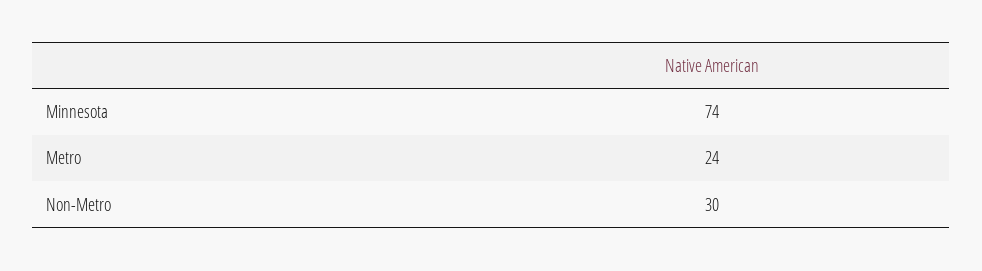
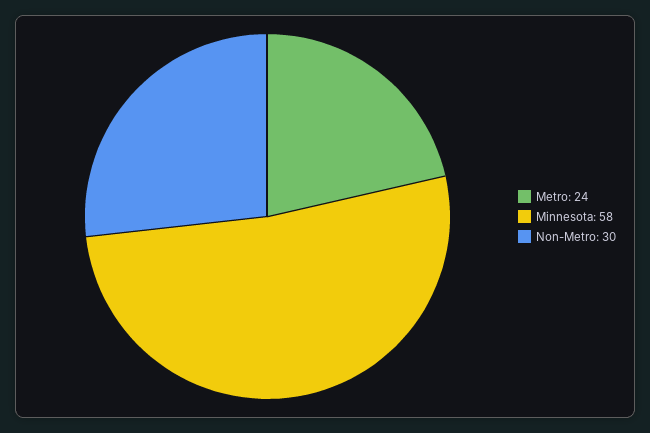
Minnesota: 74 -> 58

